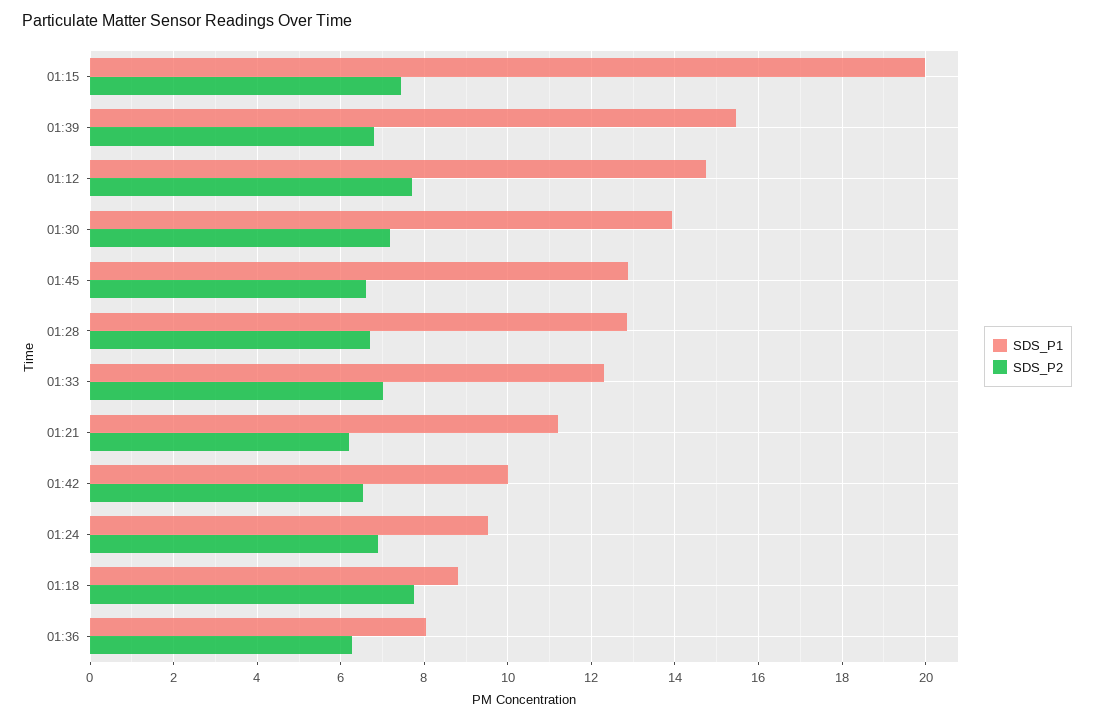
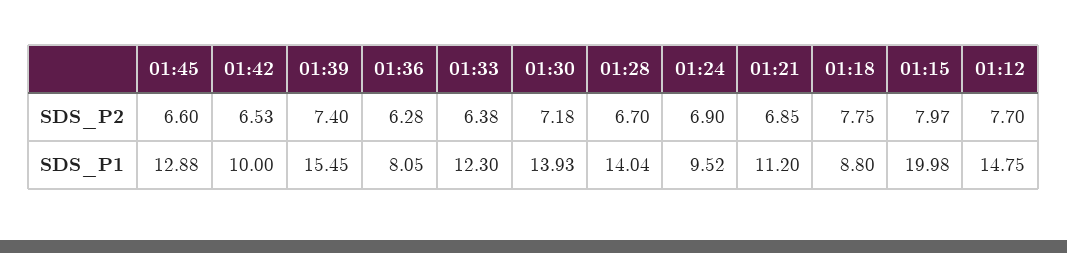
SDS_P2, 01:15: 7.4 -> 7.97
SDS_P2, 01:39: 6.8 -> 7.4
SDS_P1, 01:28: 12.8 -> 14.04
SDS_P2, 01:33: 7 -> 6.38
SDS_P2, 01:21: 6.2 -> 6.85

